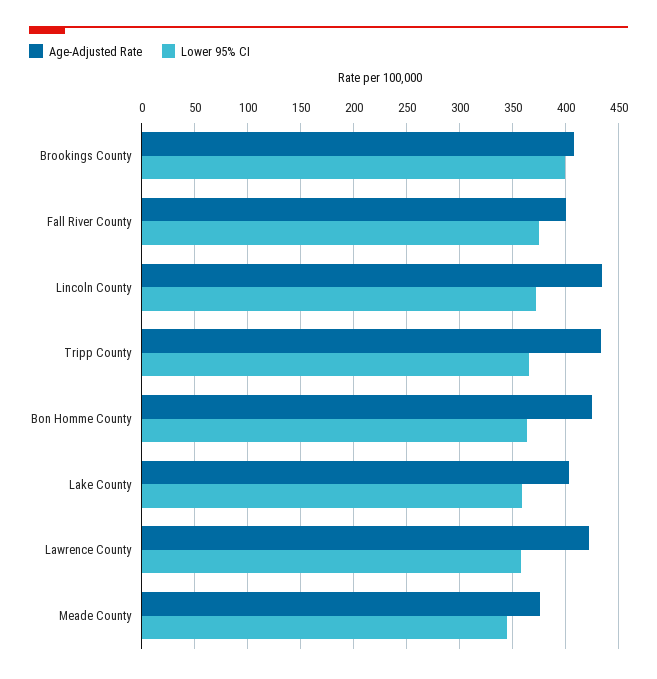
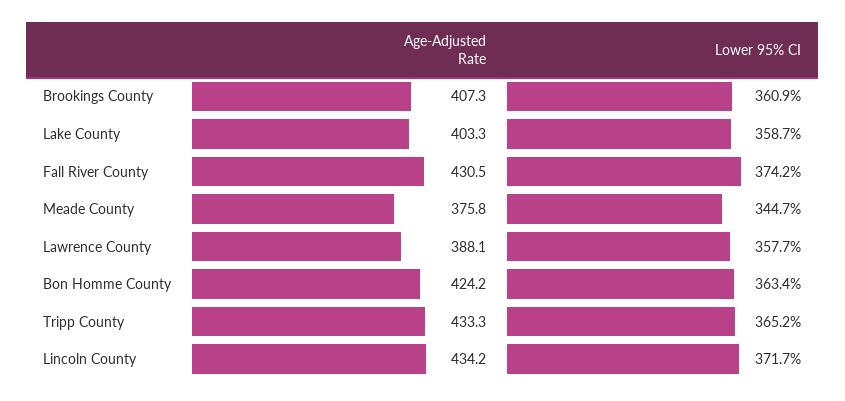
Lower 95% CI, Brookings County: 400 -> 360.9
Age-Adjusted Rate, Fall River County: 400 -> 430.5
Age-Adjusted Rate, Lawrence County: 420 -> 388.1

